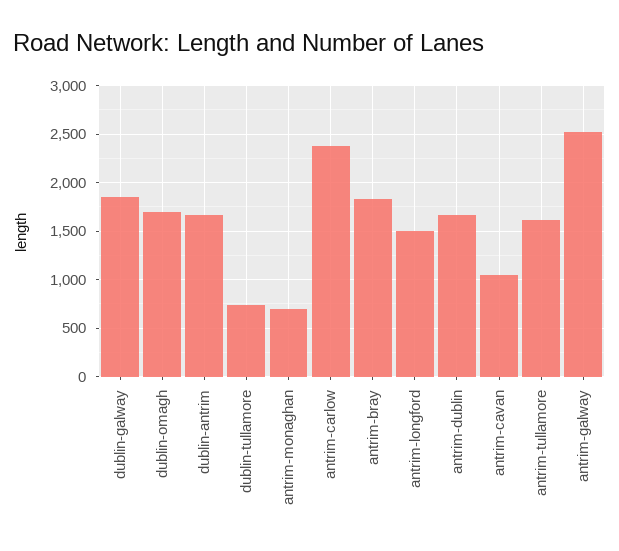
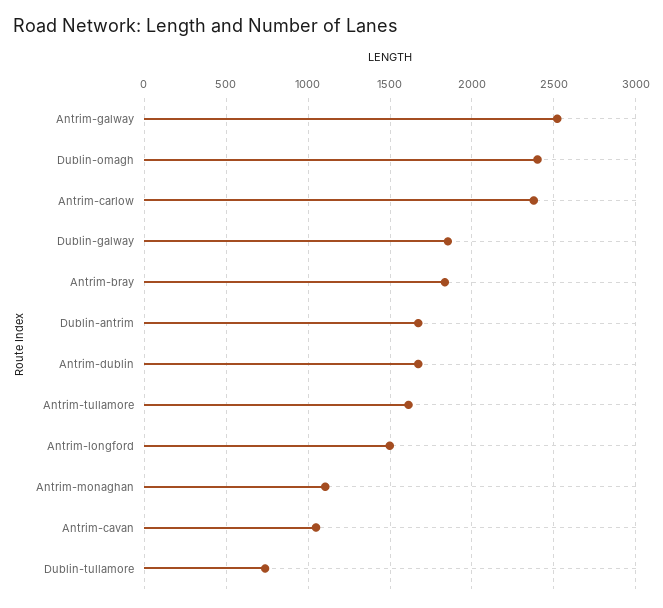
dublin-omagh: 1700 -> 2400
antrim-monaghan: 700 -> 1100

